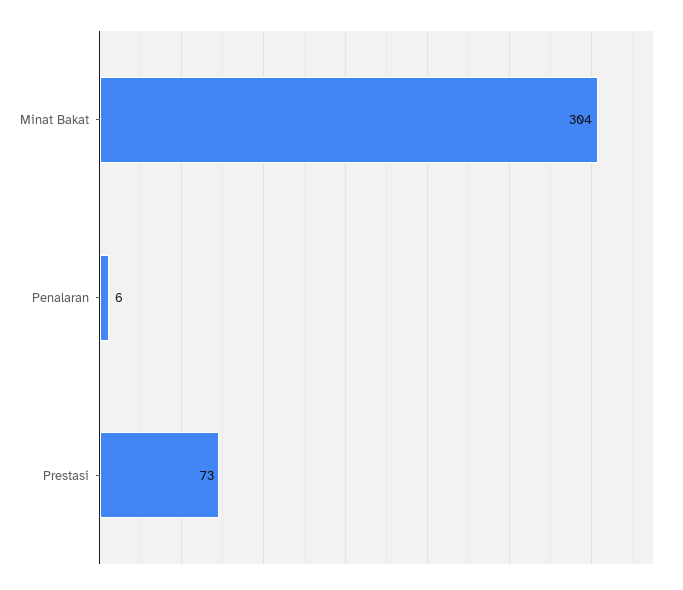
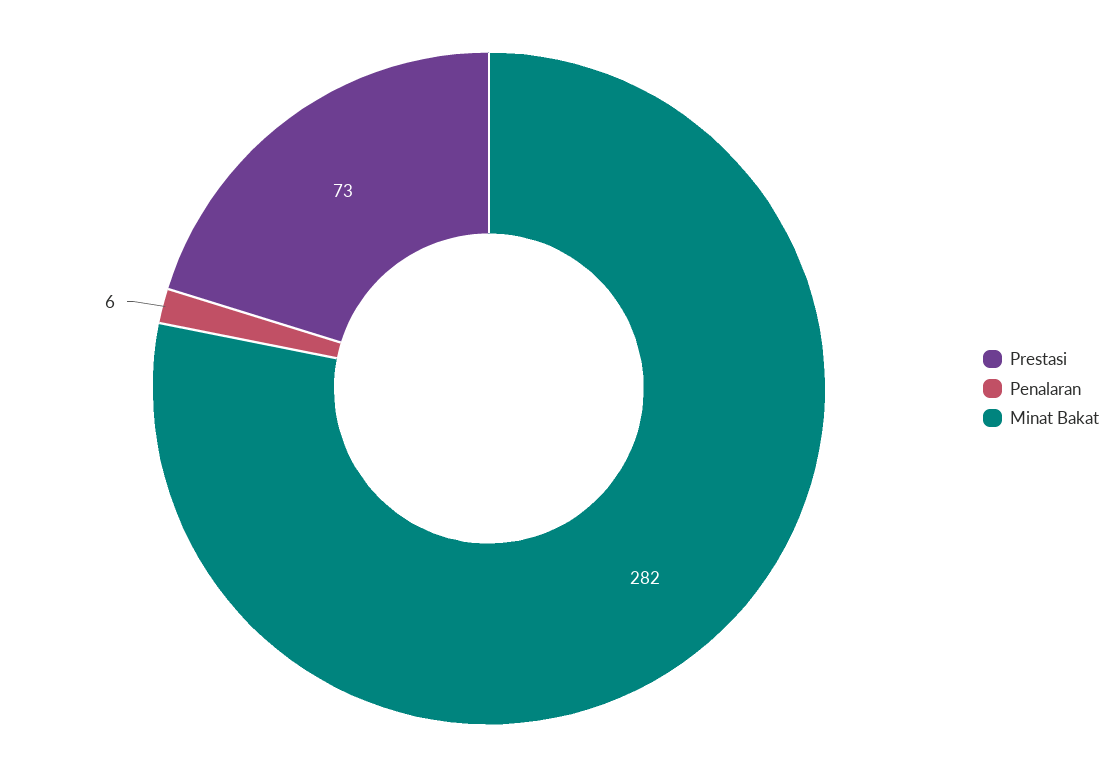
Minat Bakat: 304 -> 282

